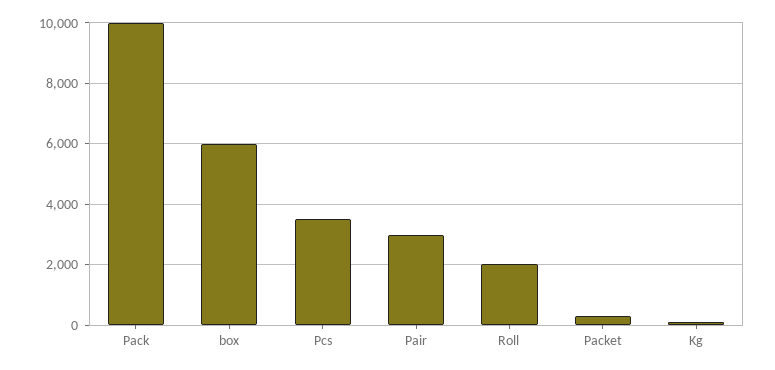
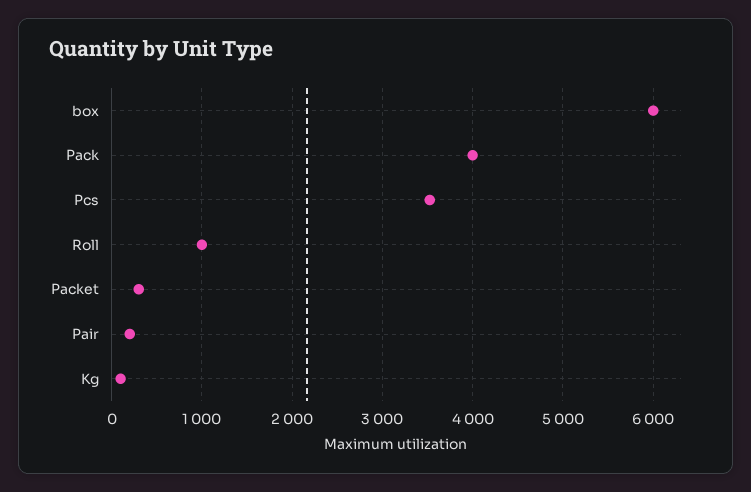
Pack: 10000 -> 4000
Pair: 3000 -> 200
Roll: 2000 -> 1000

